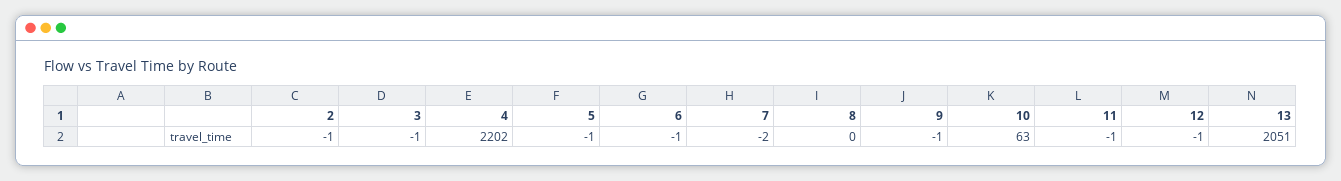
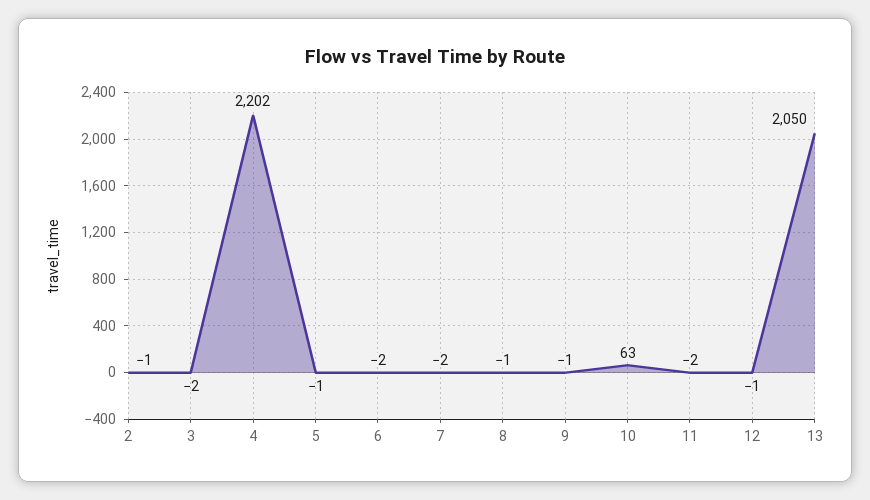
3: -1 -> -2
6: -1 -> -2
8: 0 -> -1
11: -1 -> -2
13: 2051 -> 2050

